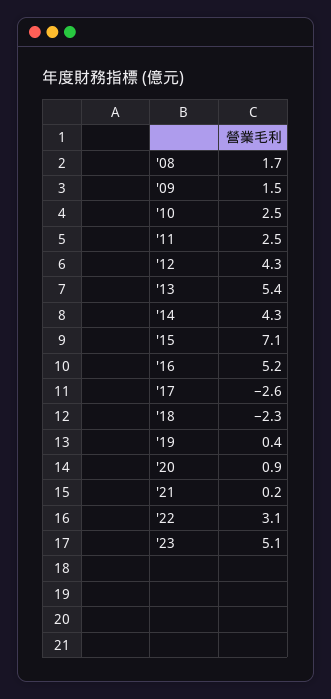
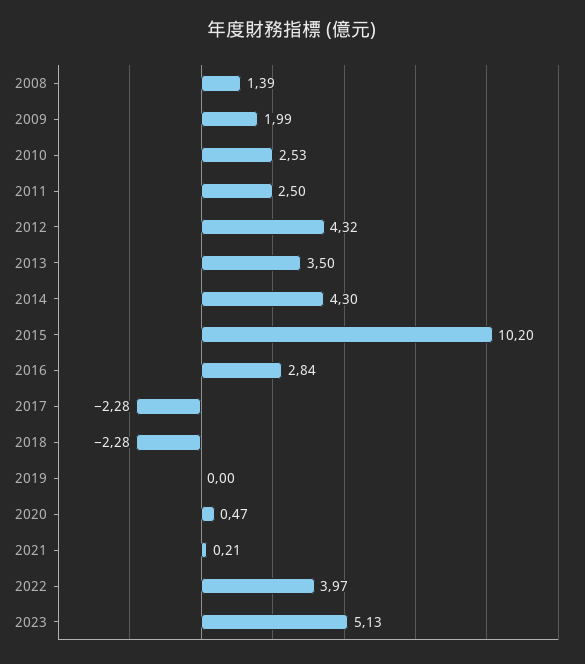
'08: 1.7 -> 1.39
'09: 1.5 -> 1.99
'13: 5.4 -> 3.5
'15: 7.1 -> 10.2
'16: 5.2 -> 2.84
'17: -2.6 -> -2.28
'19: 0.4 -> 0
'20: 0.9 -> 0.47
'22: 3.1 -> 3.97

